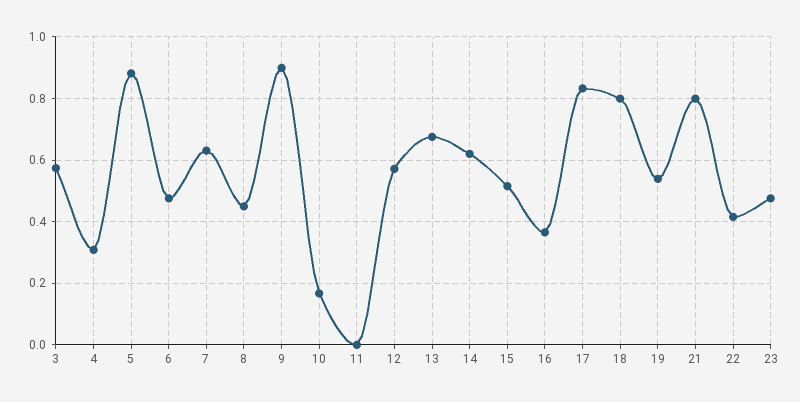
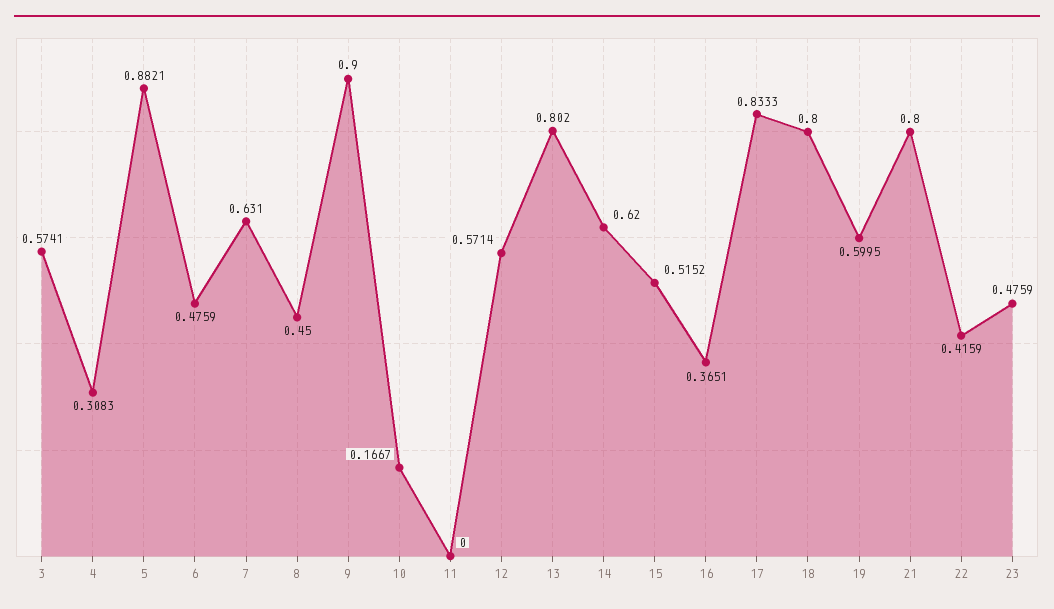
13: 0.68 -> 0.802
19: 0.54 -> 0.5995

